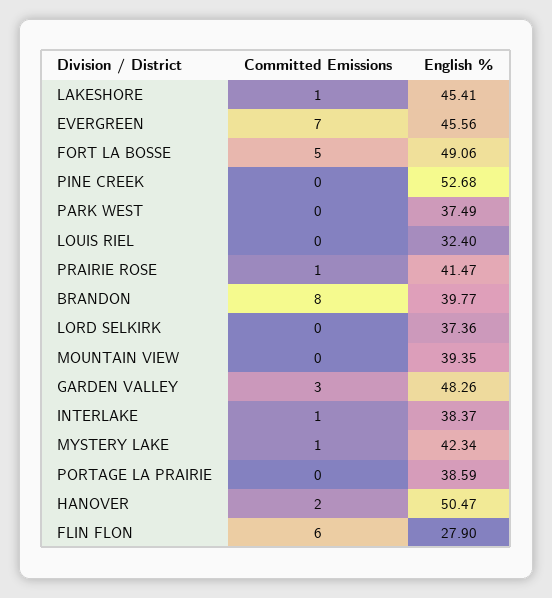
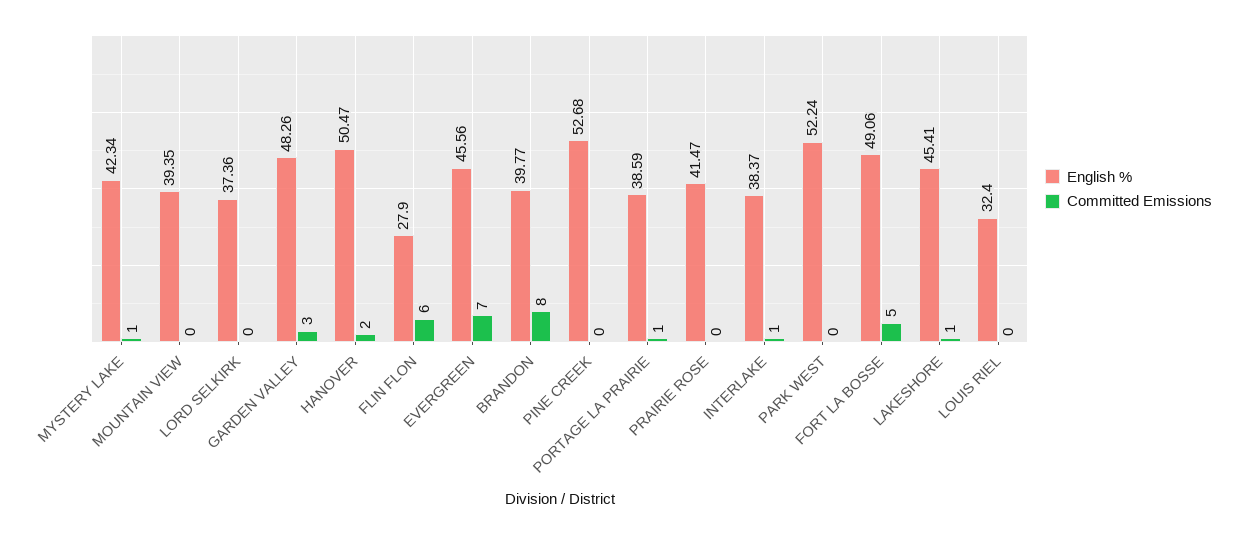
English %, PARK WEST: 37.49 -> 52.24
Committed Emissions, PRAIRIE ROSE: 1 -> 0
Committed Emissions, PORTAGE LA PRAIRIE: 0 -> 1

